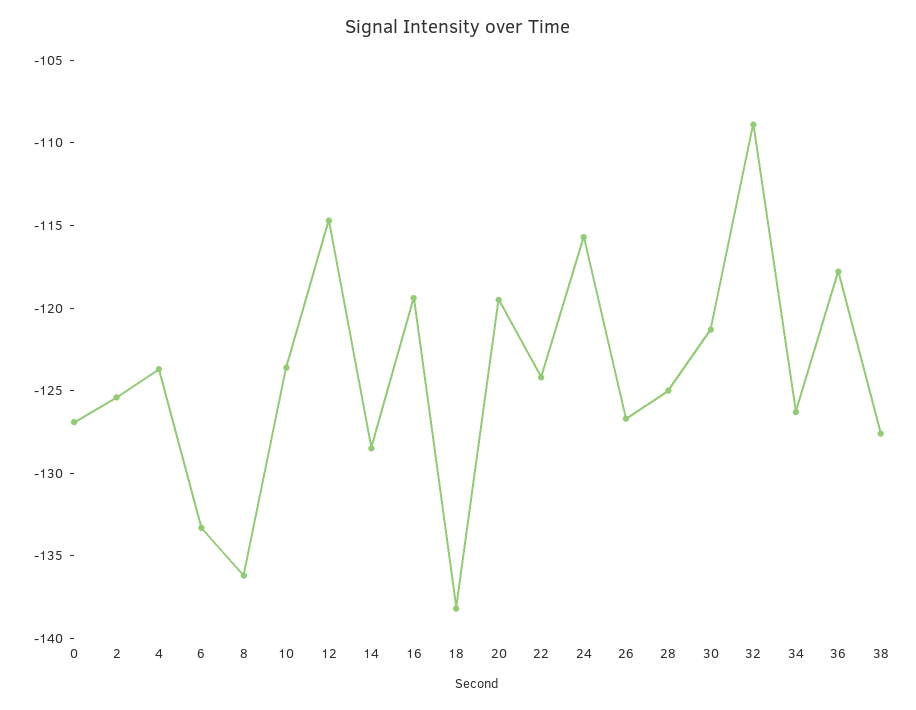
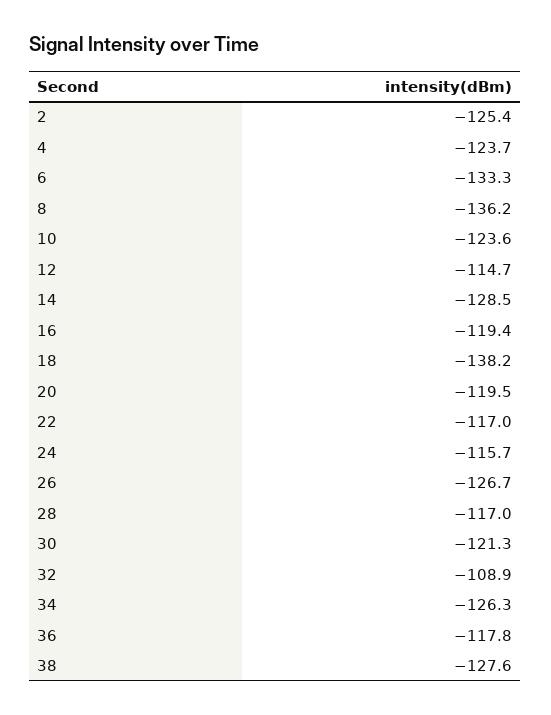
0: -127 -> none
22: -124 -> -117
28: -125 -> -117

